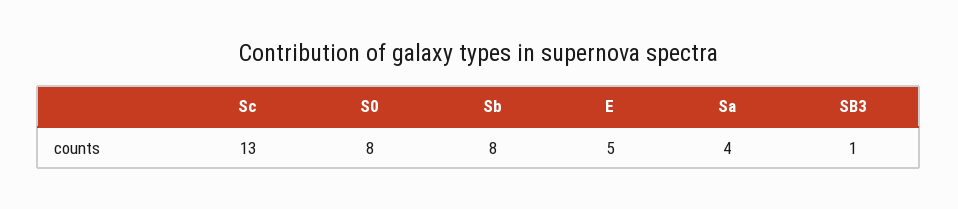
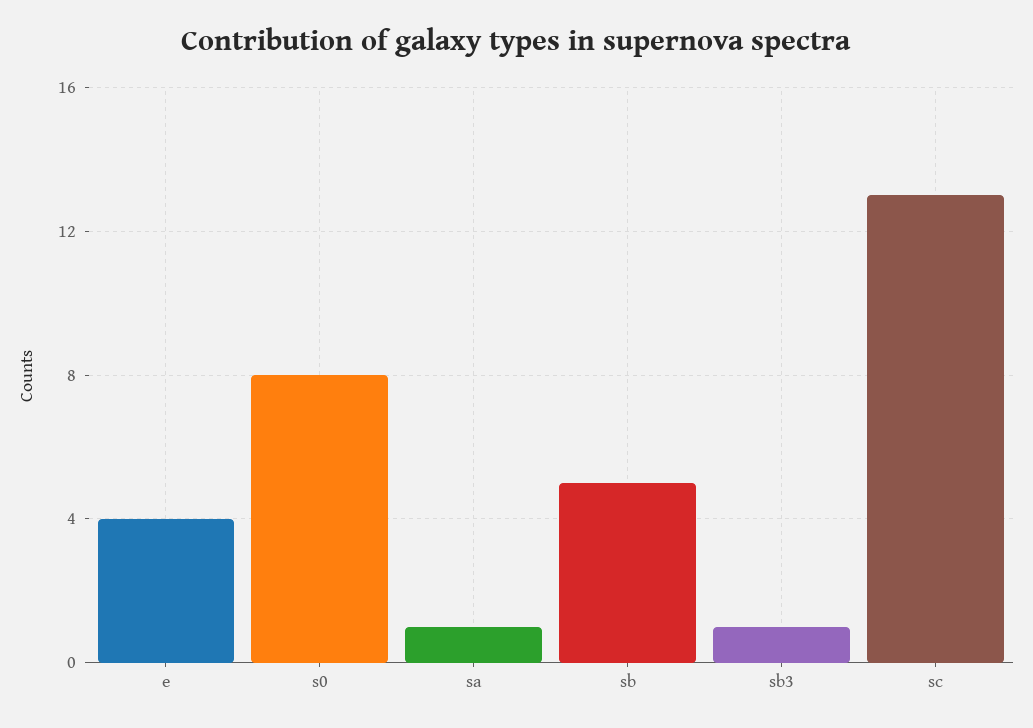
Sb: 8 -> 5
E: 5 -> 4
Sa: 4 -> 1

